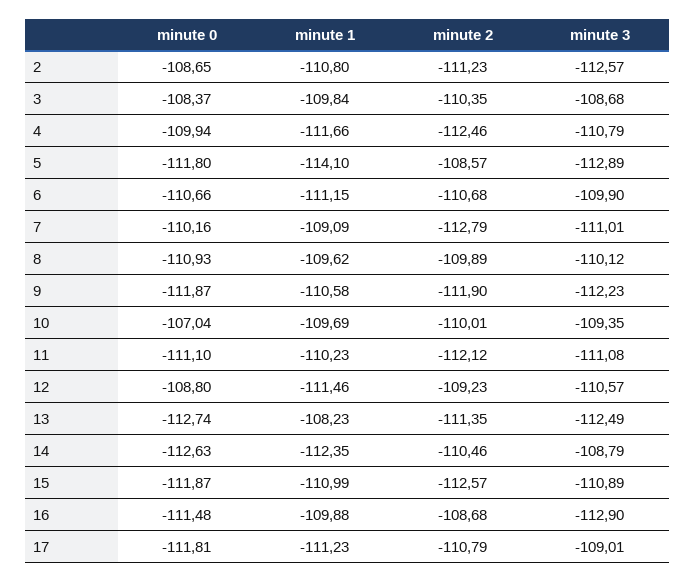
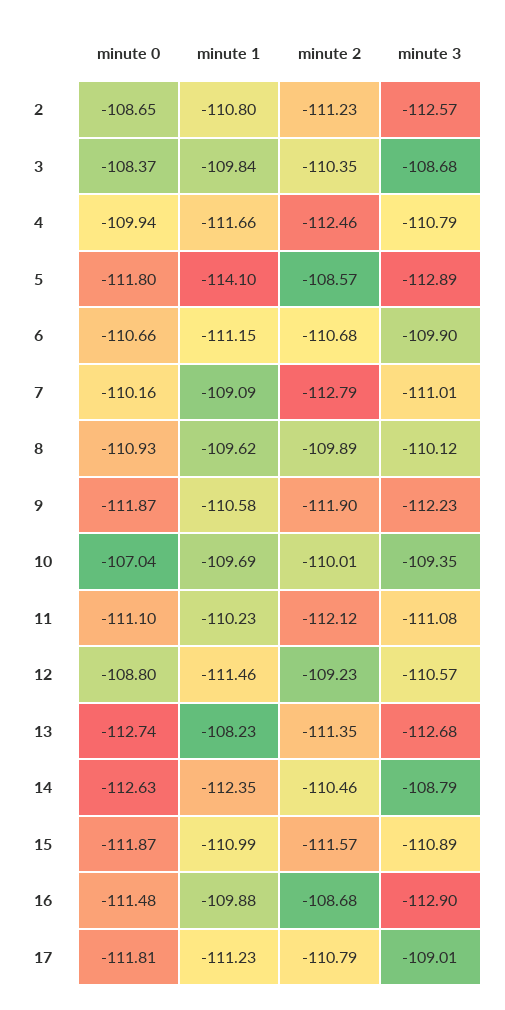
minute 3, 13: -112.49 -> -112.68
minute 2, 15: -112.57 -> -111.57

